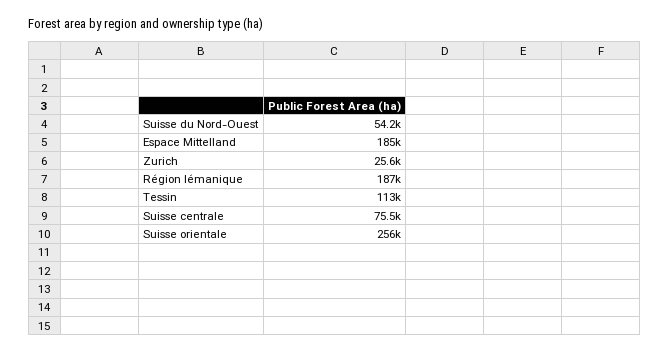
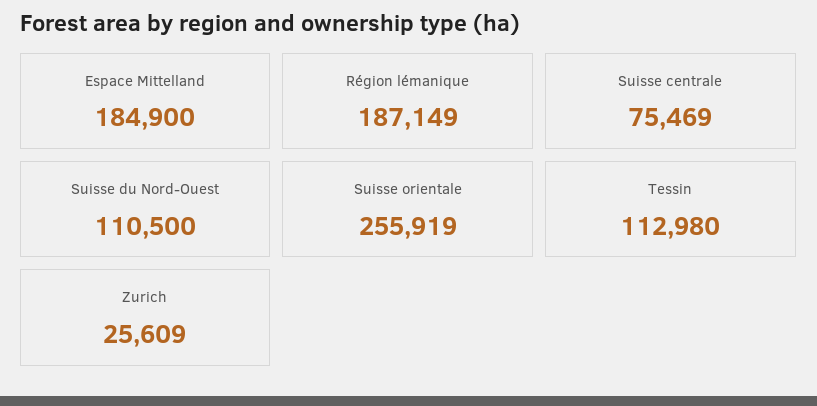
Suisse du Nord-Ouest: 54200 -> 110500

